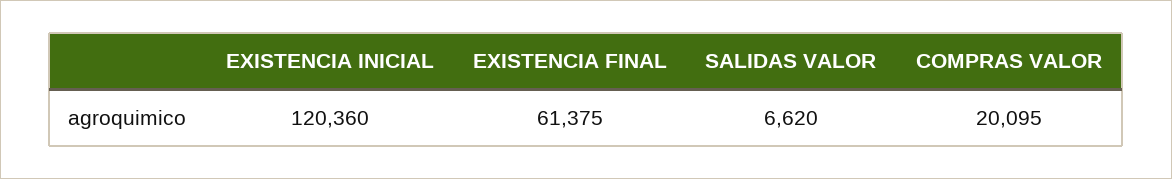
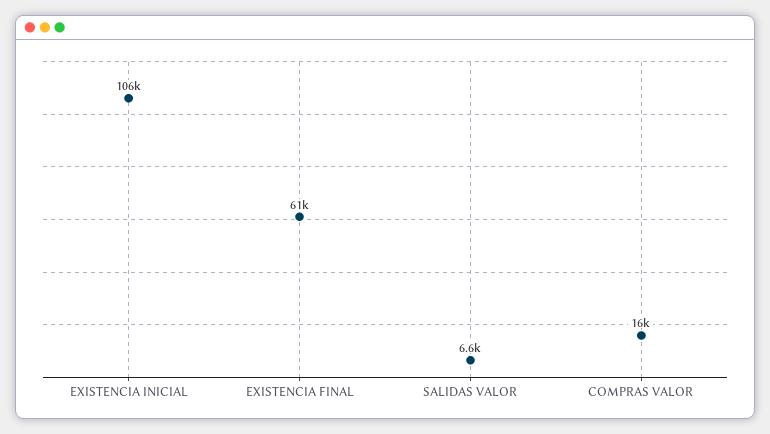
EXISTENCIA INICIAL: 120360 -> 106000
COMPRAS VALOR: 20095 -> 16000

